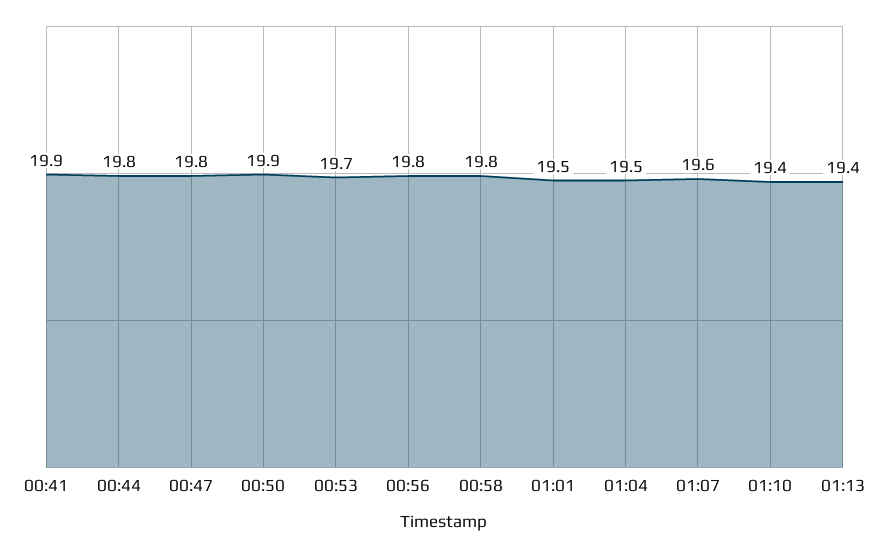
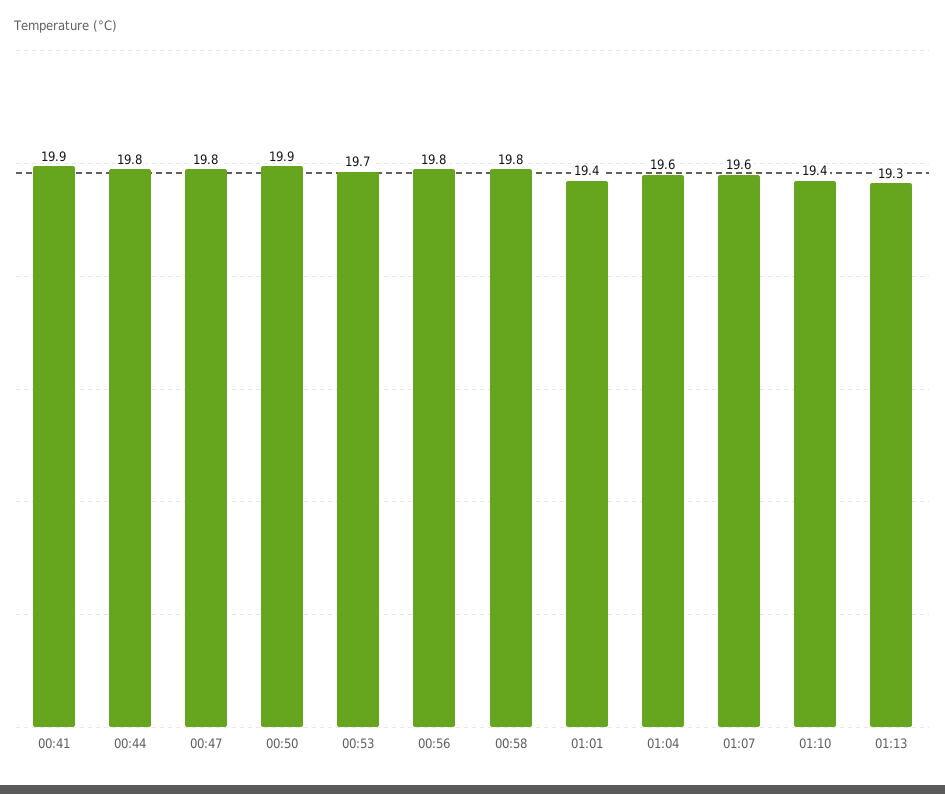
01:01: 19.5 -> 19.4
01:04: 19.5 -> 19.6
01:13: 19.4 -> 19.3

